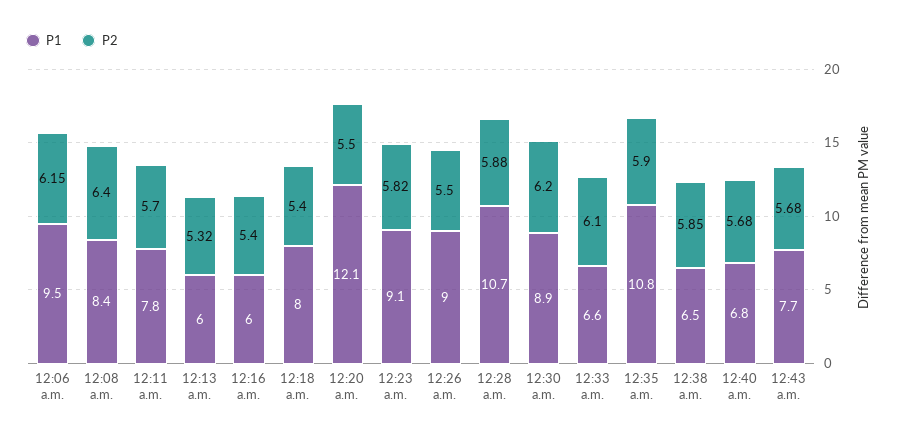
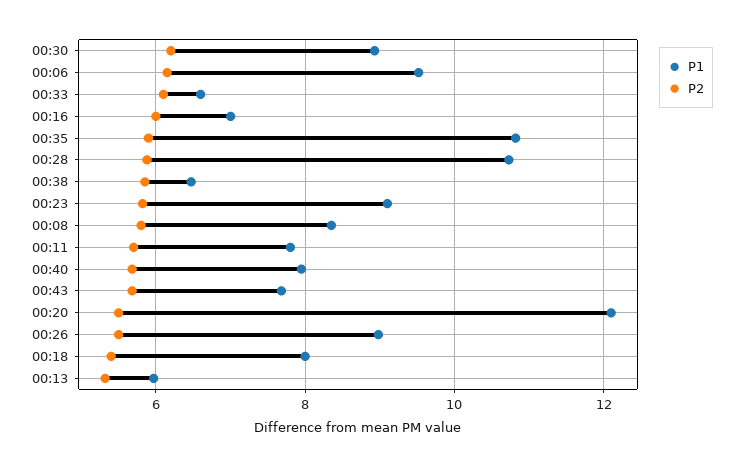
P2, 12:08 a.m.: 6.4 -> 5.8
P1, 12:16 a.m.: 6 -> 7
P2, 12:16 a.m.: 5.4 -> 6
P1, 12:40 a.m.: 6.8 -> 8

